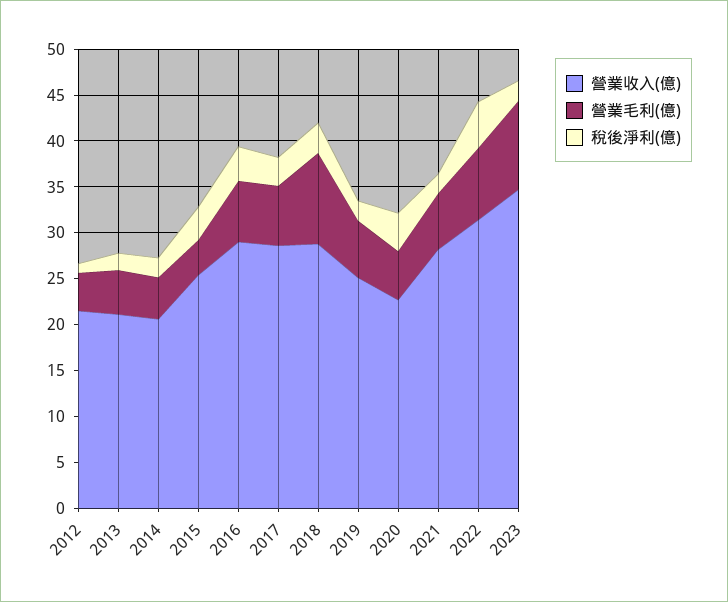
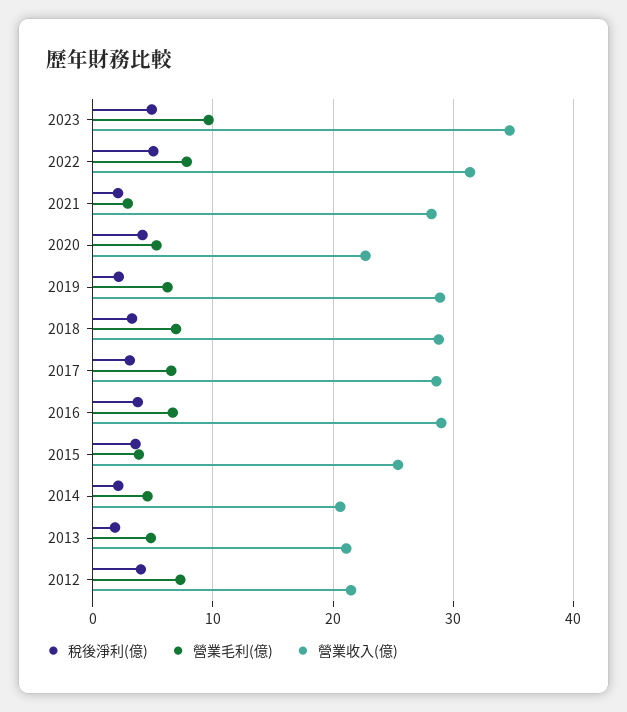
營業毛利(億), 2012: 4 -> 7
稅後淨利(億), 2012: 1 -> 4
營業毛利(億), 2018: 10 -> 7
營業收入(億), 2019: 25 -> 29
營業毛利(億), 2021: 6 -> 3
稅後淨利(億), 2023: 2 -> 5

